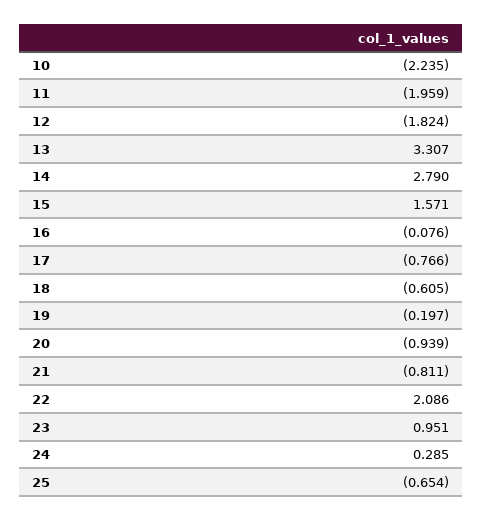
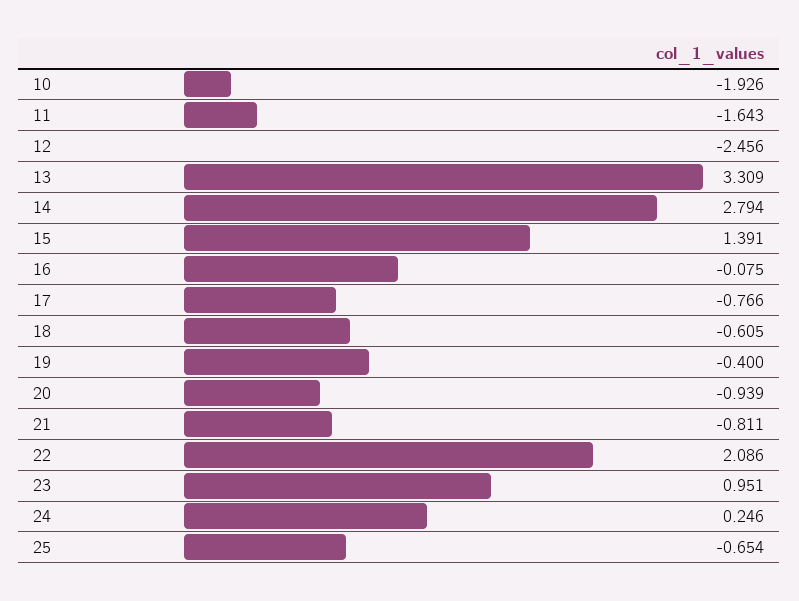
10: -2.235 -> -1.926
11: -1.959 -> -1.643
12: -1.824 -> -2.456
13: 3.307 -> 3.309
14: 2.79 -> 2.794
15: 1.571 -> 1.391
16: -0.076 -> -0.075
19: -0.197 -> -0.4
24: 0.285 -> 0.246

